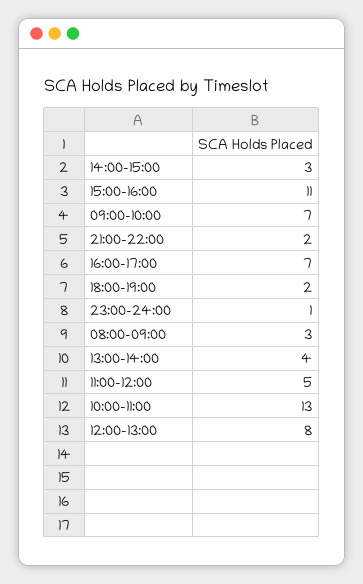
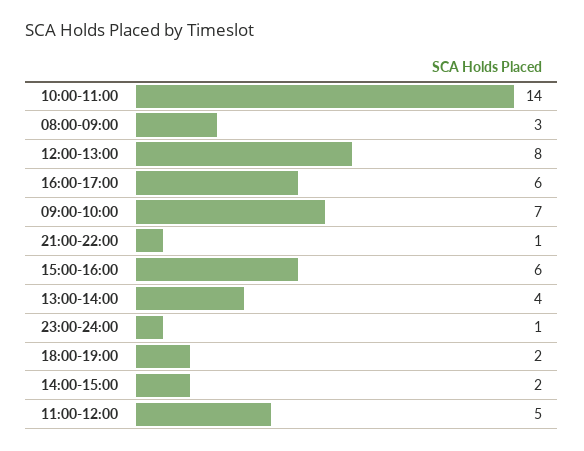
14:00-15:00: 3 -> 2
15:00-16:00: 11 -> 6
21:00-22:00: 2 -> 1
16:00-17:00: 7 -> 6
10:00-11:00: 13 -> 14

